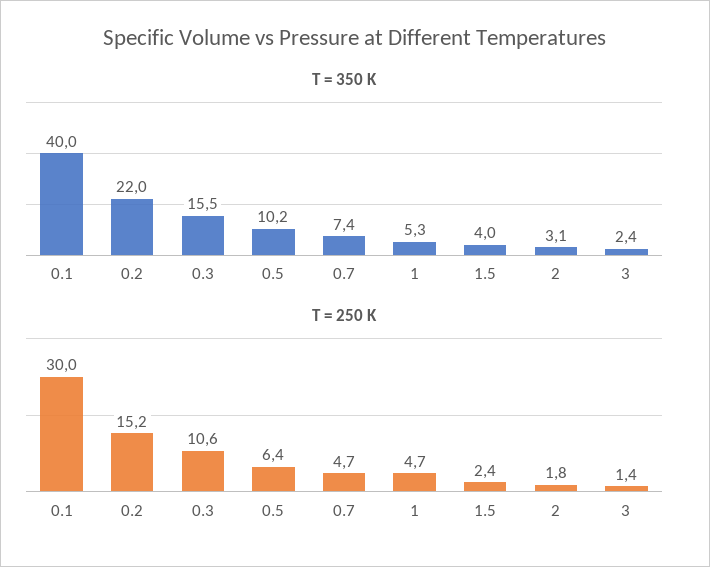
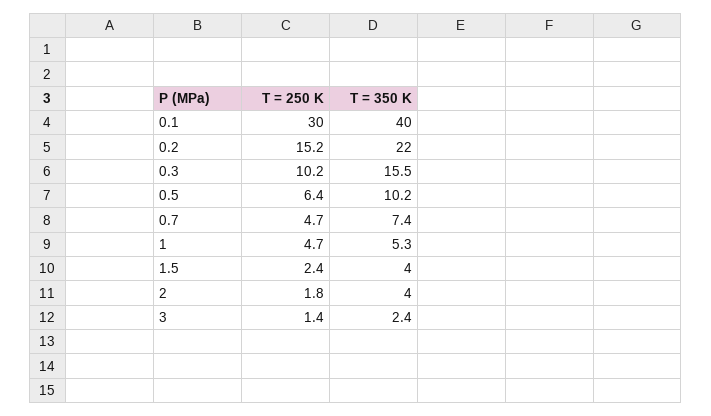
T = 350 K, 2: 3.1 -> 4
T = 250 K, 0.3: 10.6 -> 10.2

